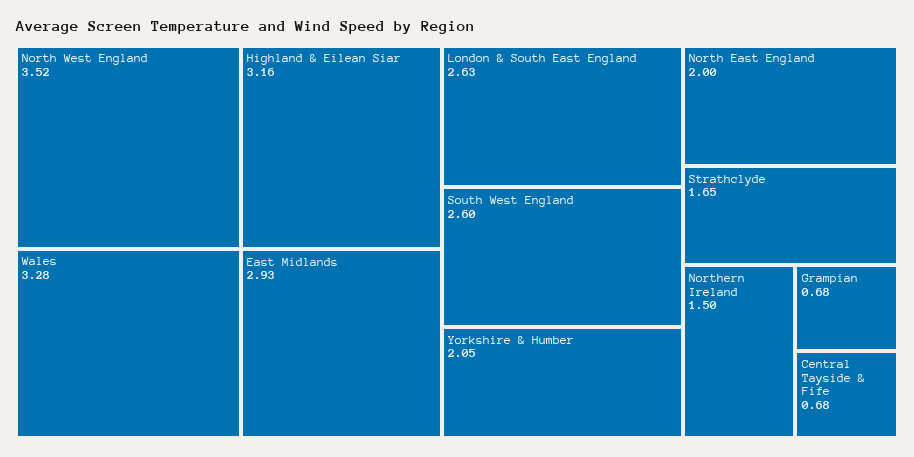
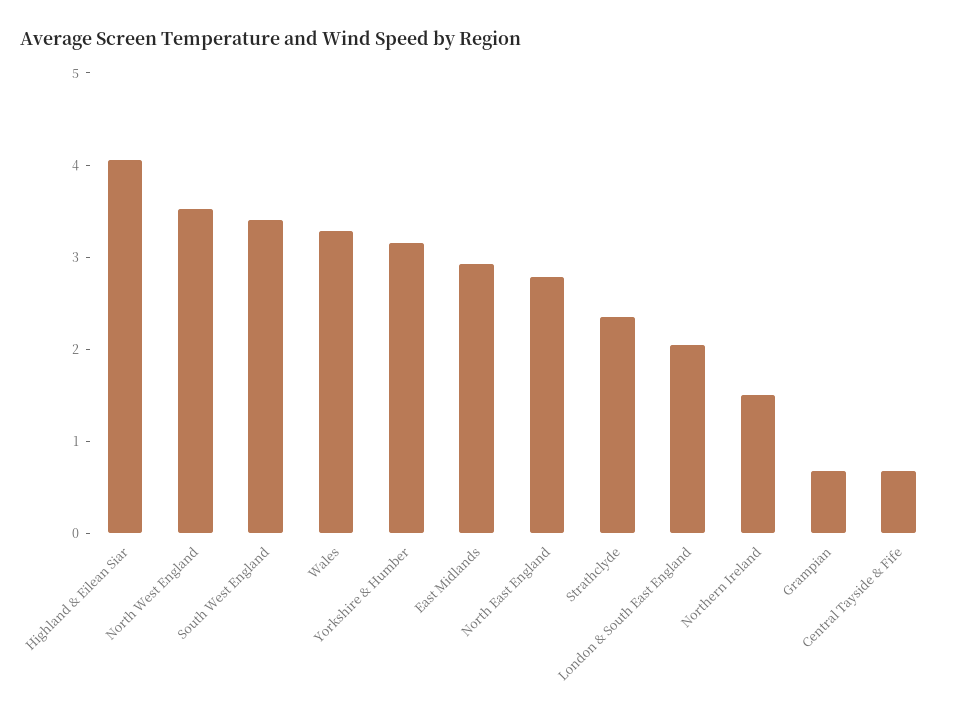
Highland & Eilean Siar: 3.16 -> 4
London & South East England: 2.63 -> 2
South West England: 2.6 -> 3.4
Yorkshire & Humber: 2.05 -> 3.2
North East England: 2 -> 2.8
Strathclyde: 1.65 -> 2.4

